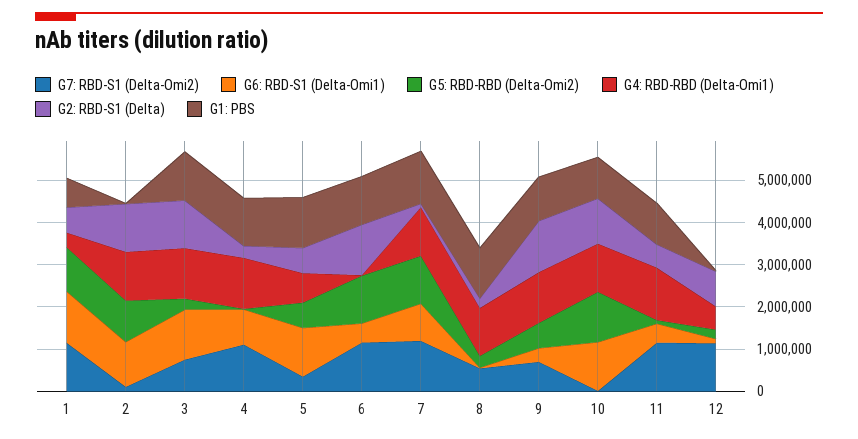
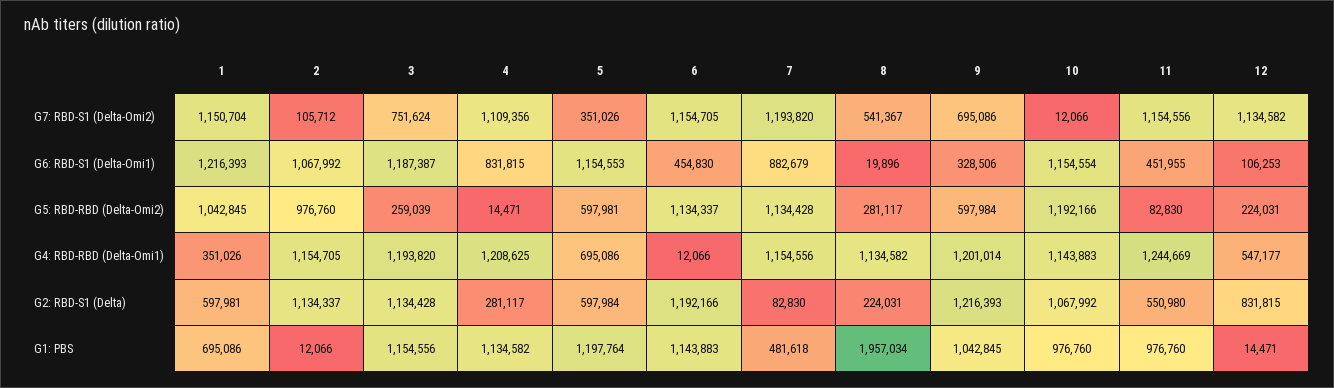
G1: PBS, 7: 1200000 -> 481618
G1: PBS, 8: 1200000 -> 1957034

